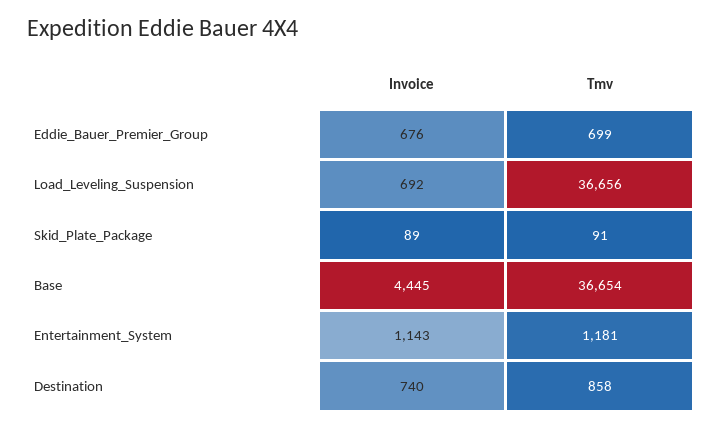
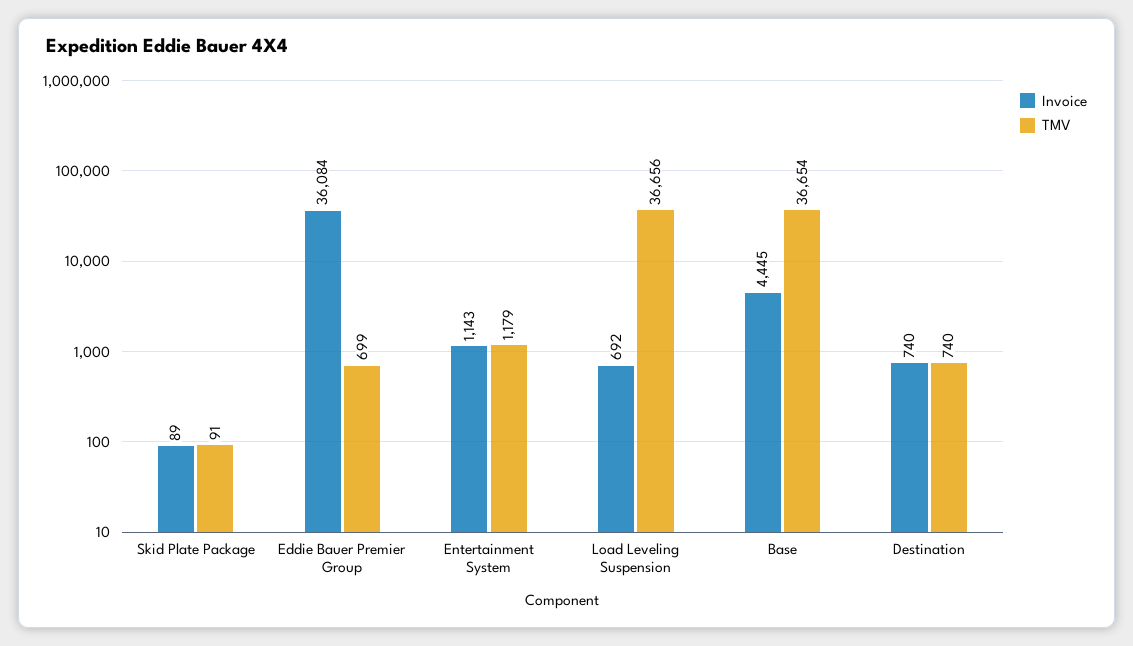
Invoice, Eddie_Bauer_Premier_Group: 676 -> 36084
Tmv, Entertainment_System: 1181 -> 1179
Tmv, Destination: 858 -> 740

